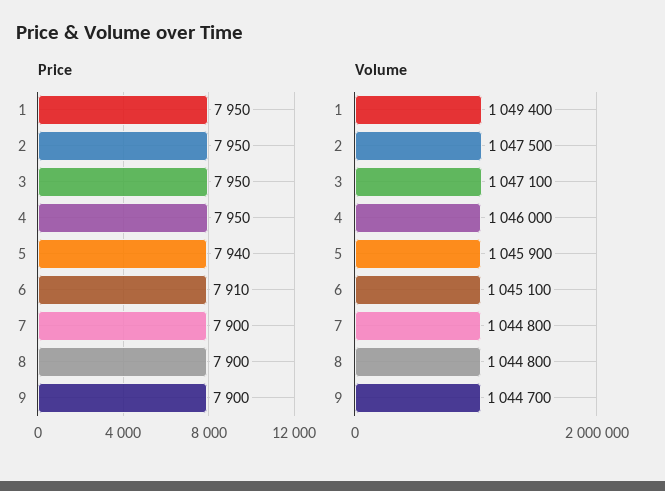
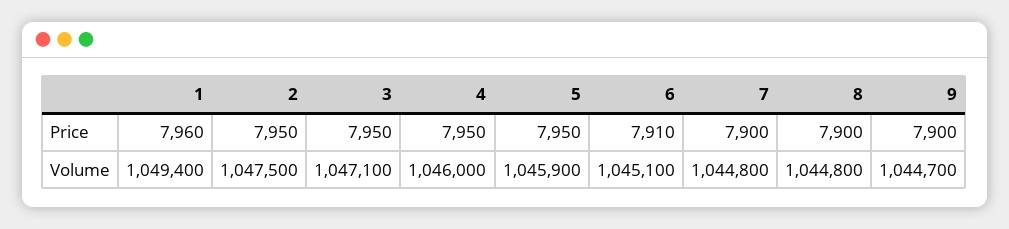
Price, 1: 7950 -> 7960
Price, 5: 7940 -> 7950

